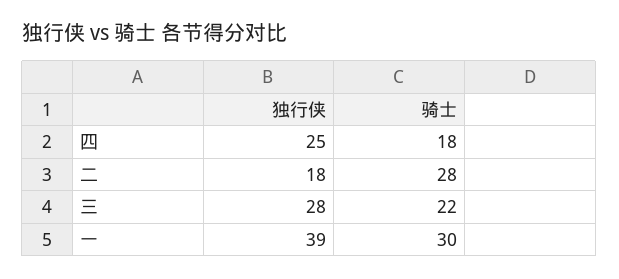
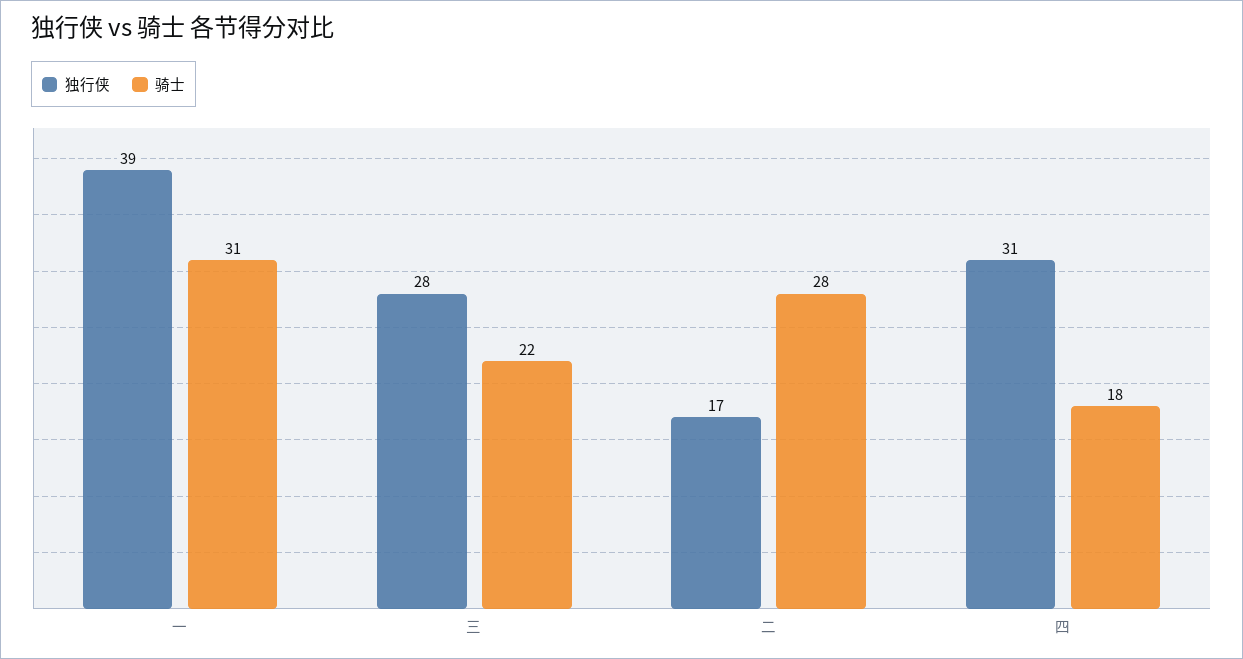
独行侠, 四: 25 -> 31
独行侠, 二: 18 -> 17
骑士, 一: 30 -> 31

